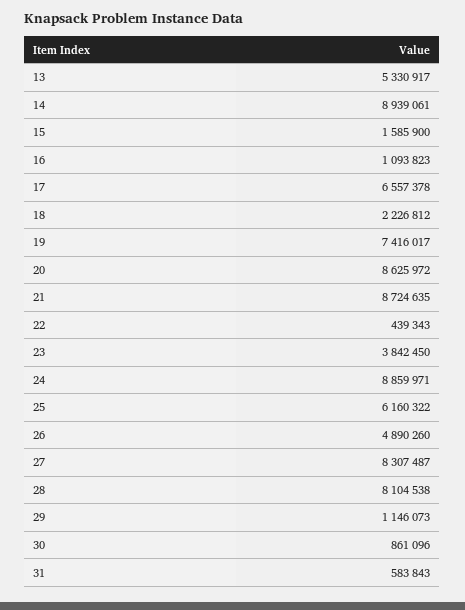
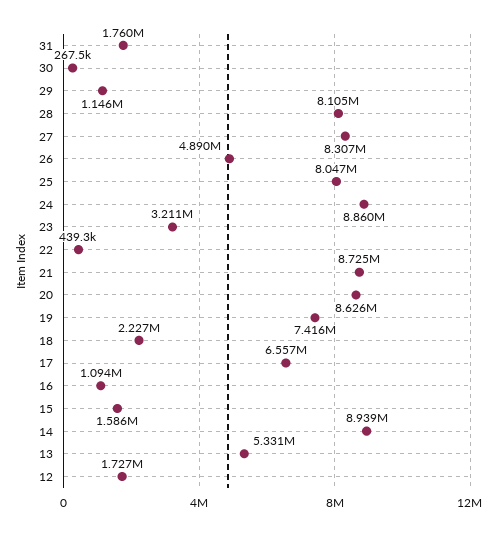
23: 3842450 -> 3211000
25: 6160322 -> 8047000
30: 861096 -> 267500
31: 583843 -> 1760000
12: none -> 1727000

